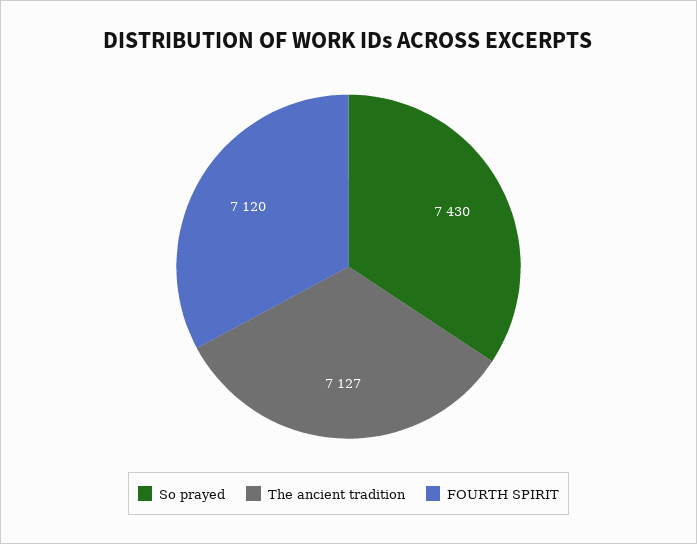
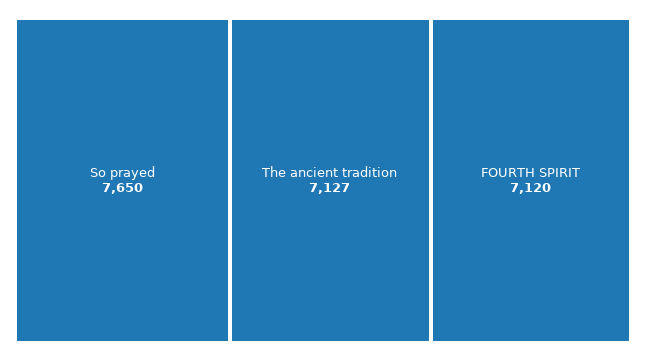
So prayed: 7430 -> 7650

